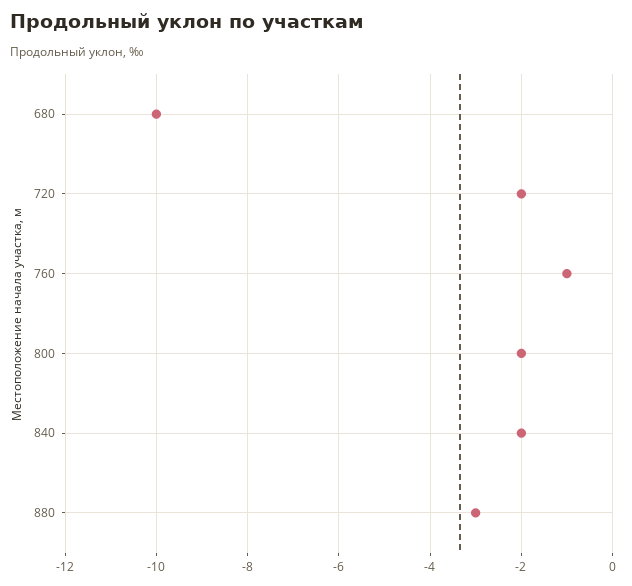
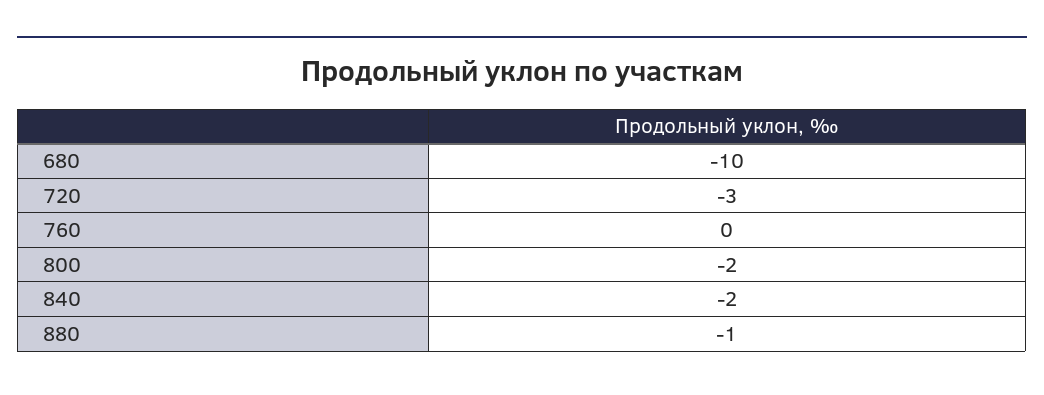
720: -2 -> -3
760: -1 -> 0
880: -3 -> -1

